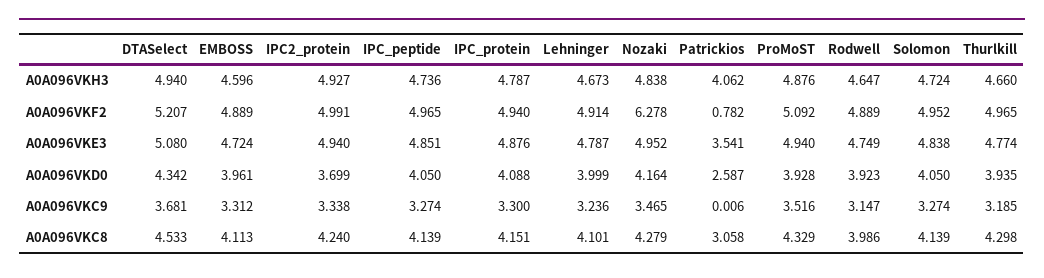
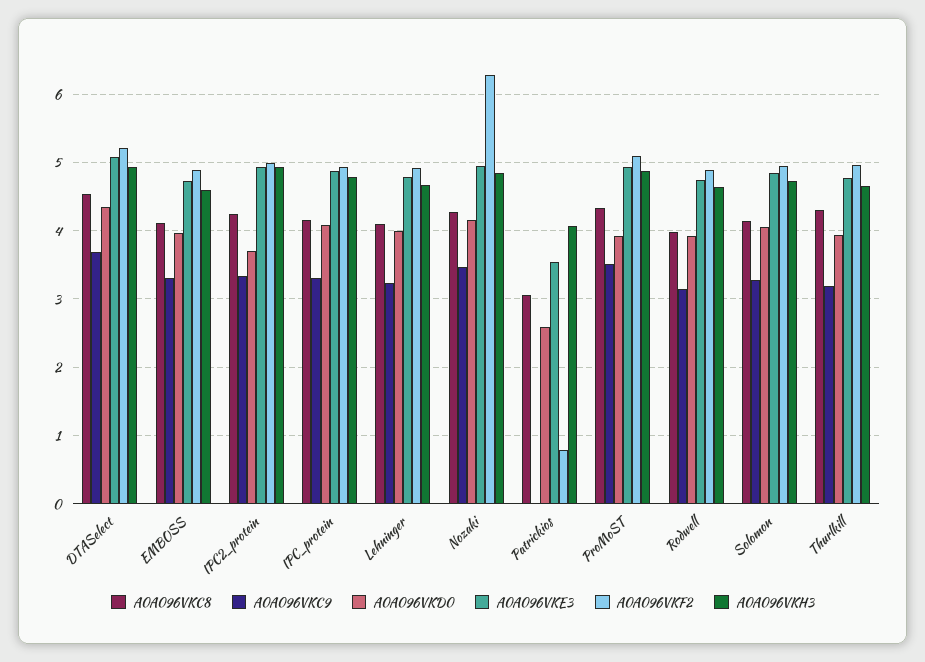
A0A096VKH3, IPC_peptide: 4.736 -> none
A0A096VKF2, IPC_peptide: 4.965 -> none
A0A096VKE3, IPC_peptide: 4.851 -> none
A0A096VKD0, IPC_peptide: 4.05 -> none
A0A096VKC9, IPC_peptide: 3.274 -> none
A0A096VKC8, IPC_peptide: 4.139 -> none

